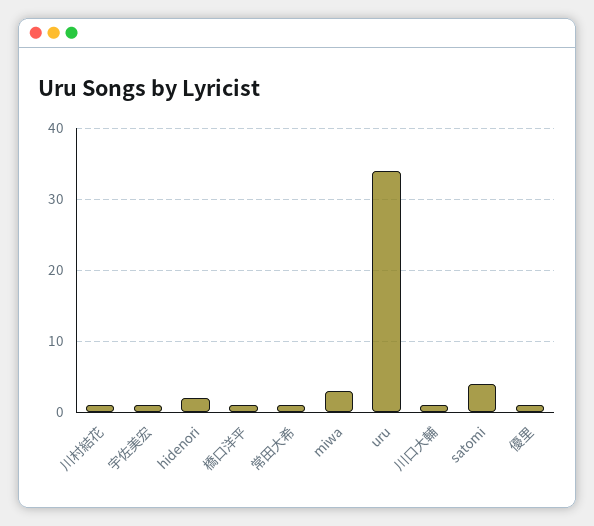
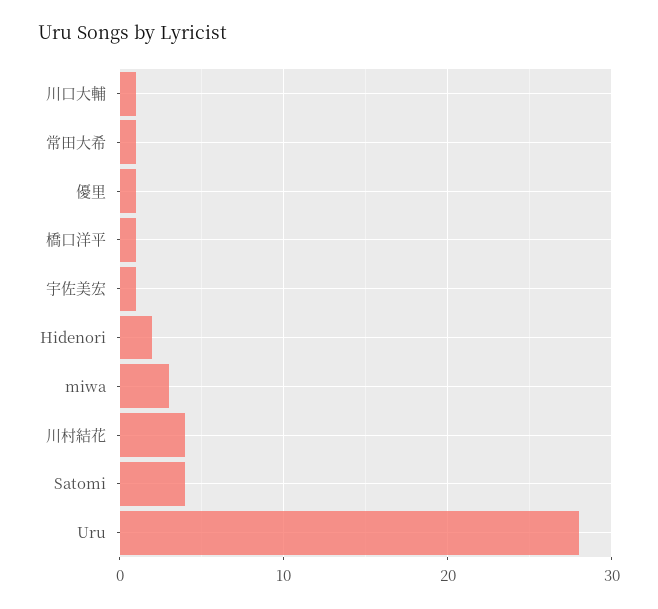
川村結花: 1 -> 4
uru: 34 -> 28

